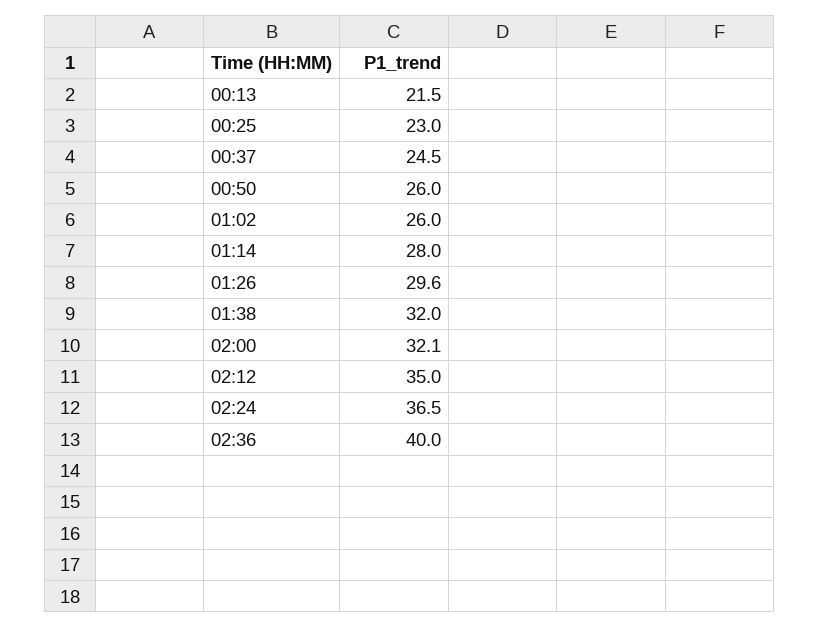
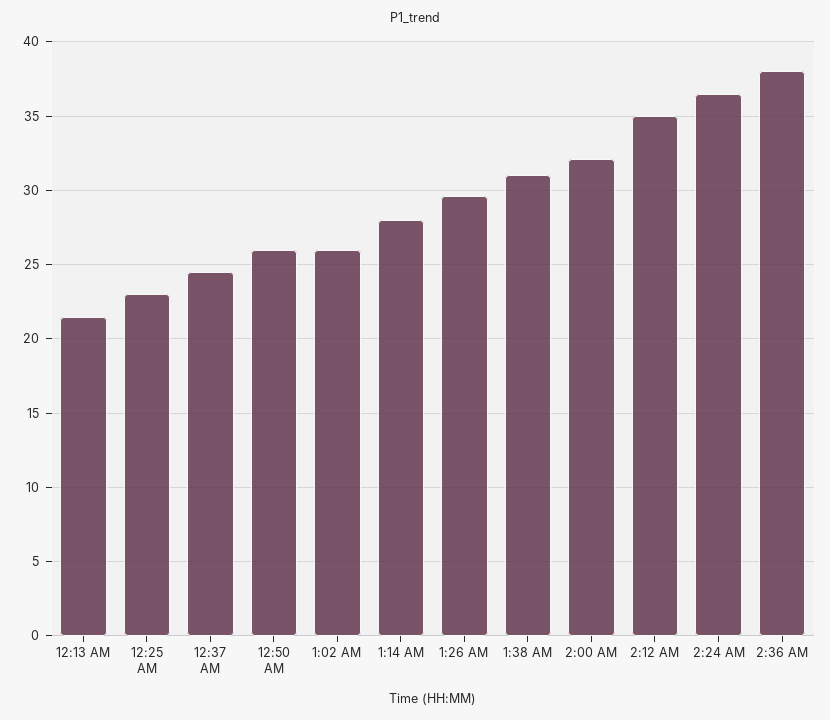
01:38: 32 -> 31
02:36: 40 -> 38

